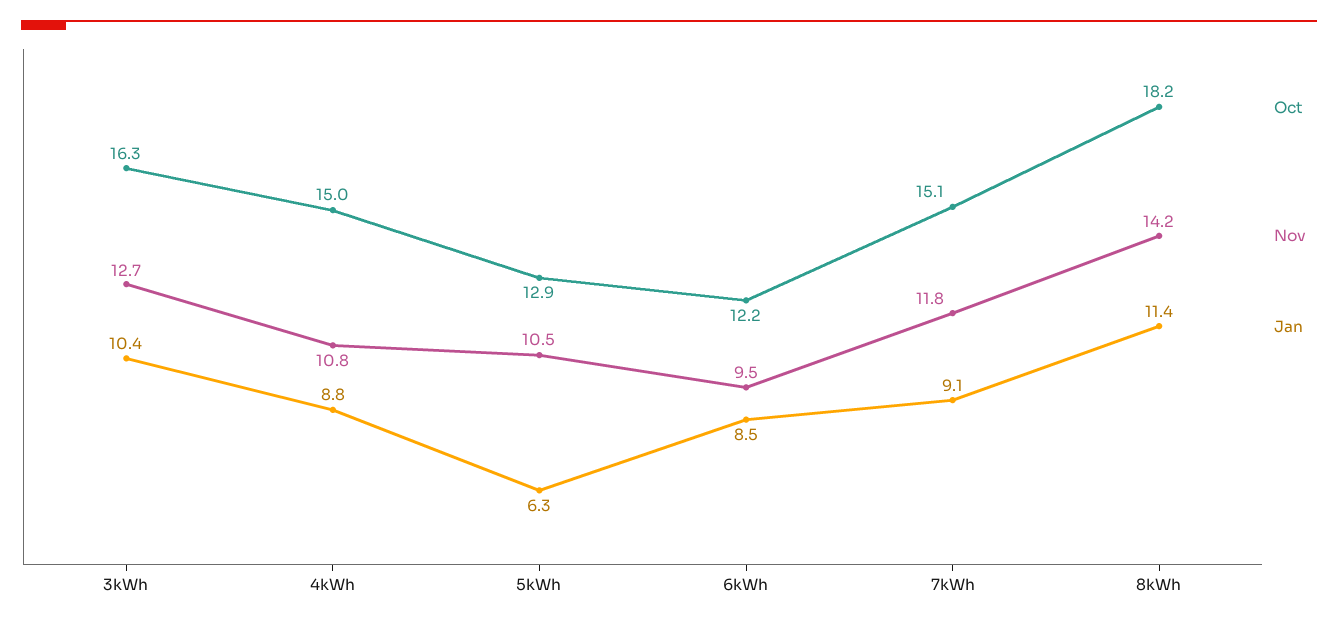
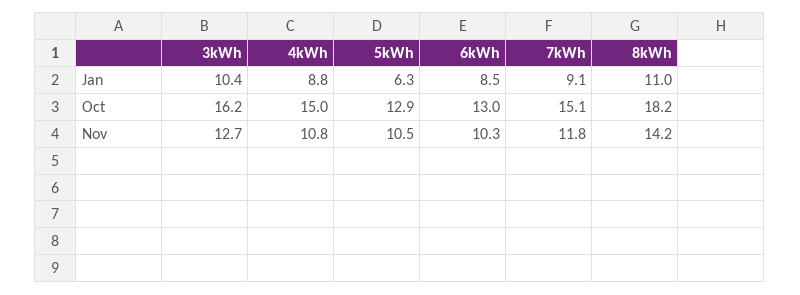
Oct, 3kWh: 16.3 -> 16.2
Oct, 6kWh: 12.2 -> 13
Nov, 6kWh: 9.5 -> 10.3
Jan, 8kWh: 11.4 -> 11

